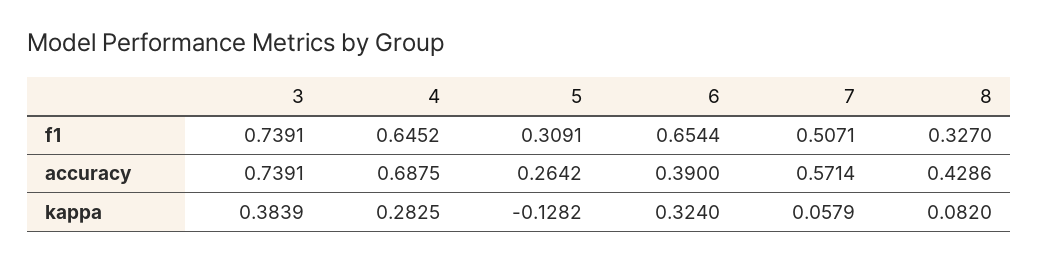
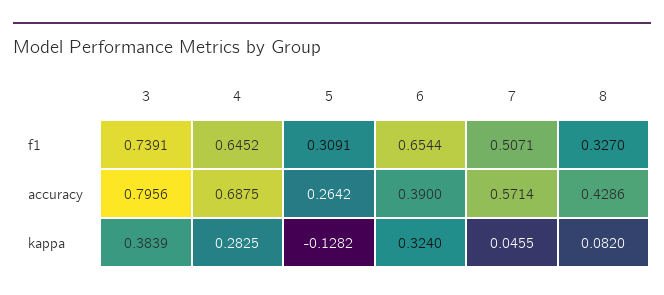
3, accuracy: 0.7391 -> 0.7956
7, kappa: 0.0579 -> 0.0455

